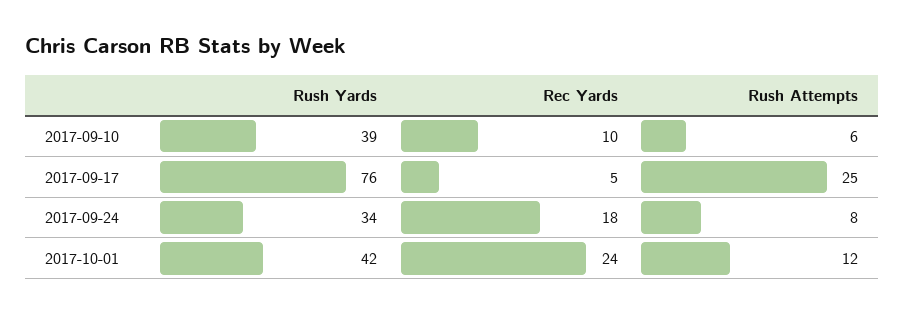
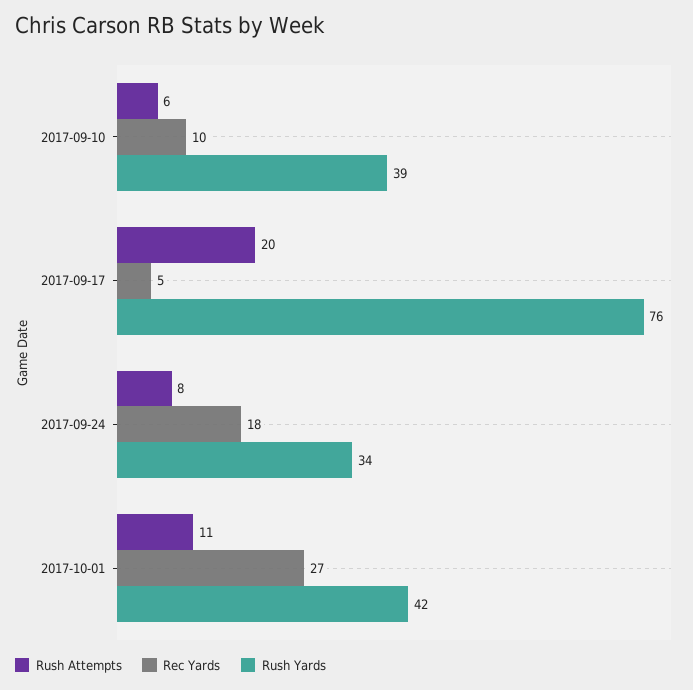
Rush Attempts, 2017-09-17: 25 -> 20
Rec Yards, 2017-10-01: 24 -> 27
Rush Attempts, 2017-10-01: 12 -> 11

